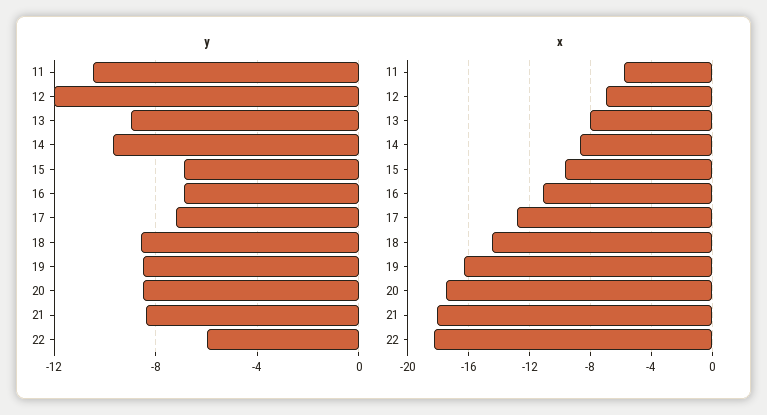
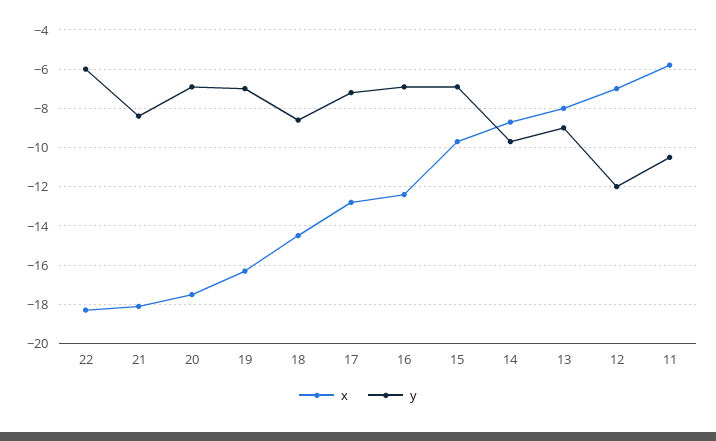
y, 19: -8.5 -> -7
y, 20: -8.5 -> -7
x, 16: -11 -> -12.5

